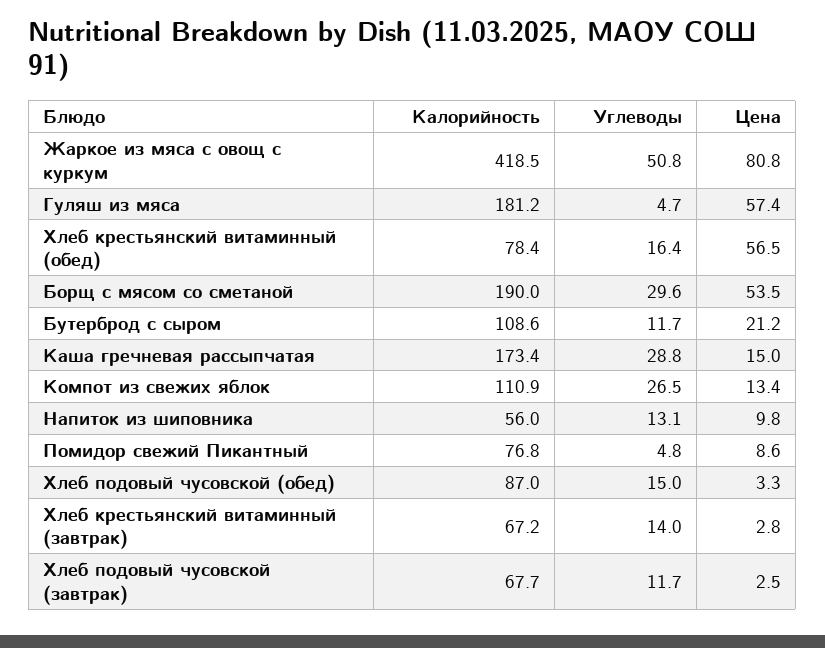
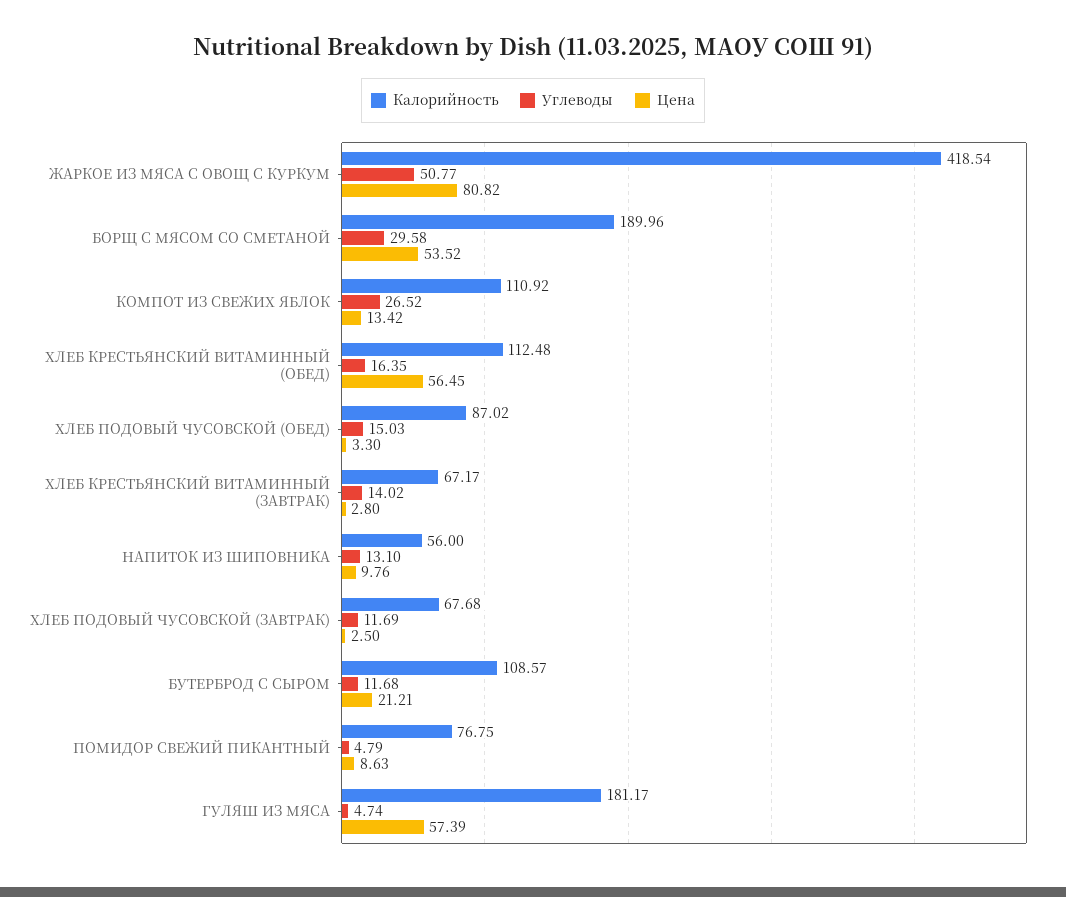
Калорийность, Хлеб крестьянский витаминный (обед): 78.4 -> 112.48
Калорийность, Каша гречневая рассыпчатая: 173.4 -> none
Углеводы, Каша гречневая рассыпчатая: 28.8 -> none
Цена, Каша гречневая рассыпчатая: 15 -> none

